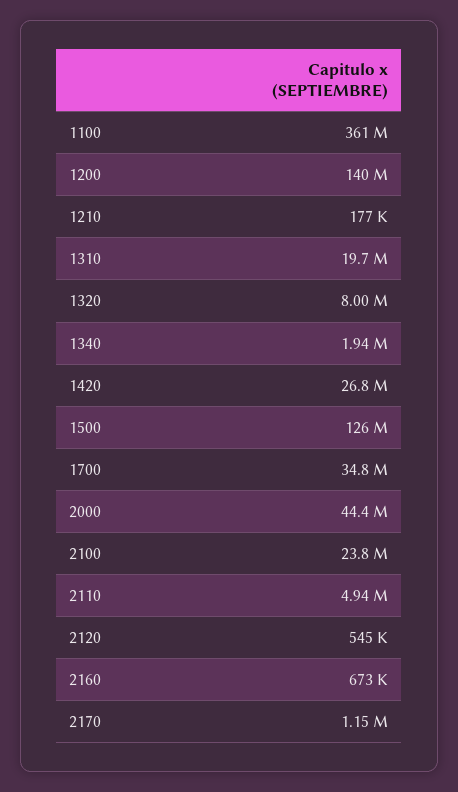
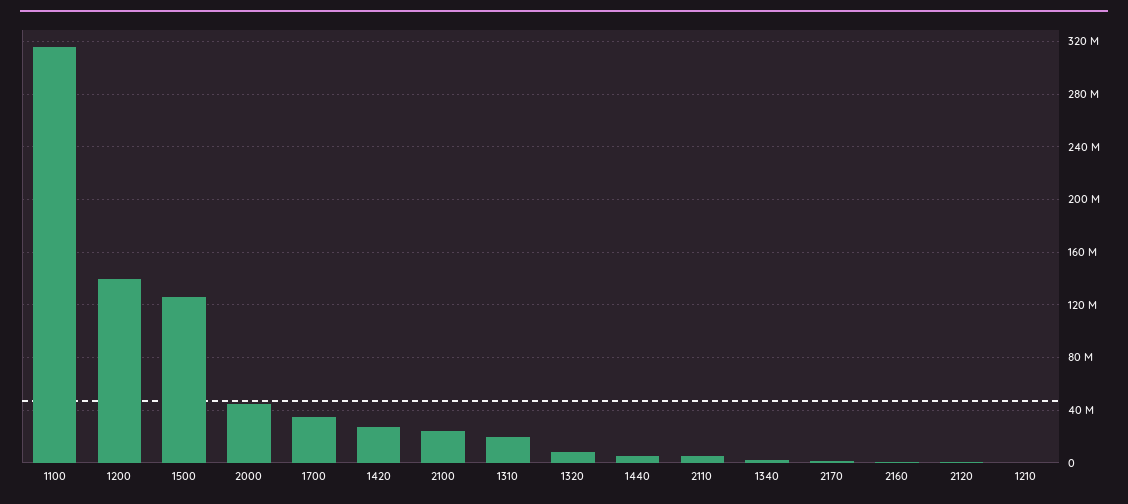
1100: 361000000 -> 315000000
1440: none -> 5000000

